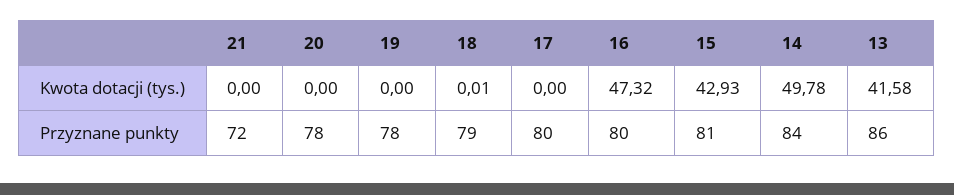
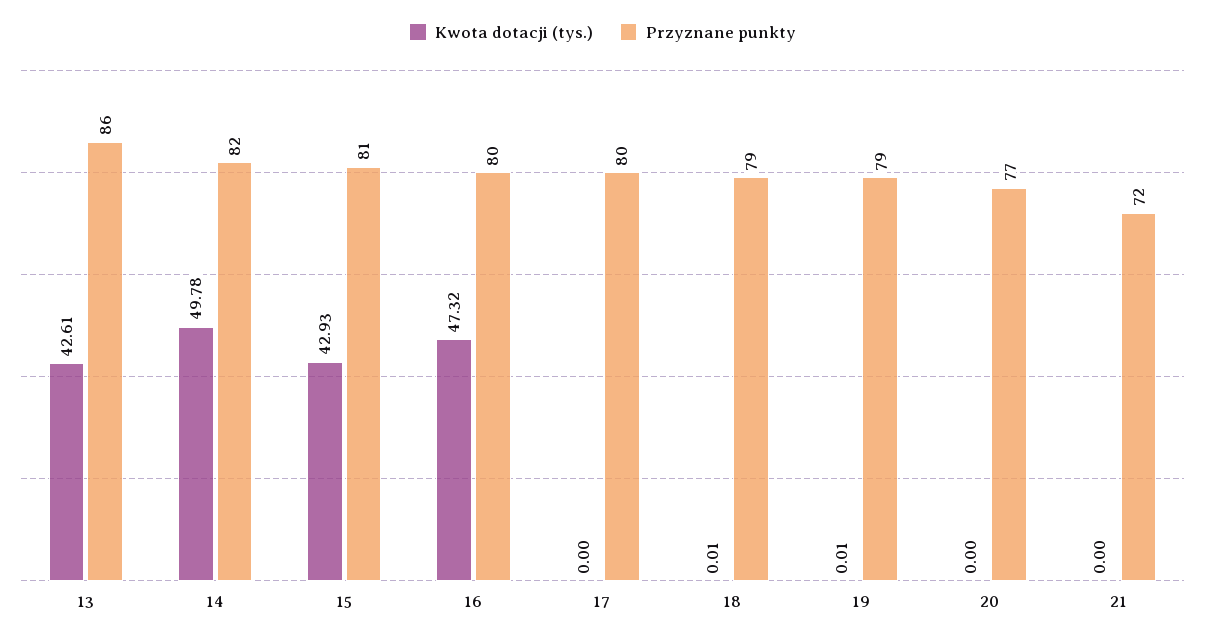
Kwota dotacji (tys.), 19: 0 -> 0.01
Kwota dotacji (tys.), 13: 41.58 -> 42.61
Przyznane punkty, 20: 78 -> 77
Przyznane punkty, 19: 78 -> 79
Przyznane punkty, 14: 84 -> 82

